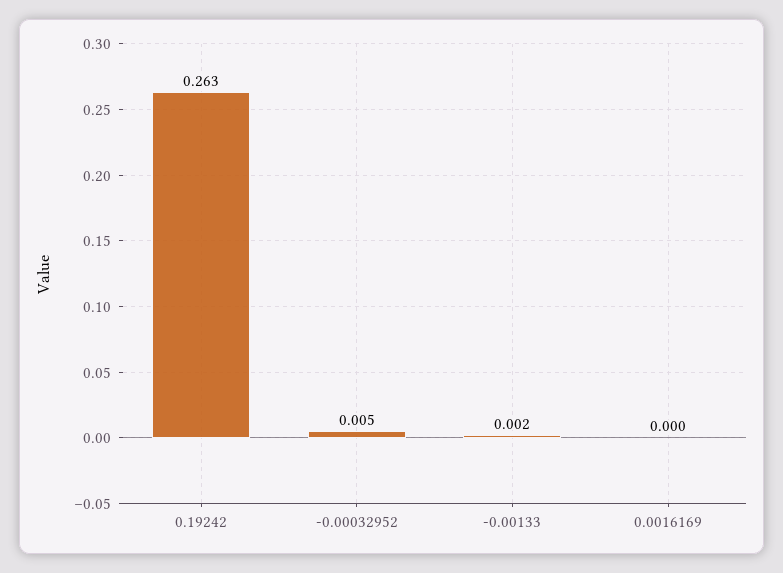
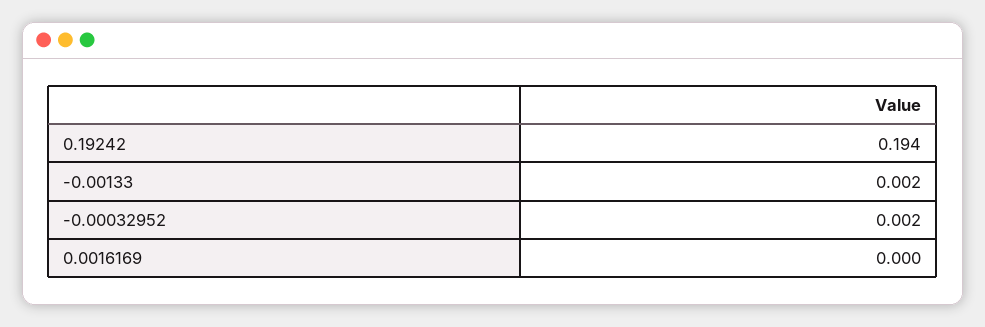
0.19242: 0.263 -> 0.194
-0.00032952: 0.005 -> 0.002

